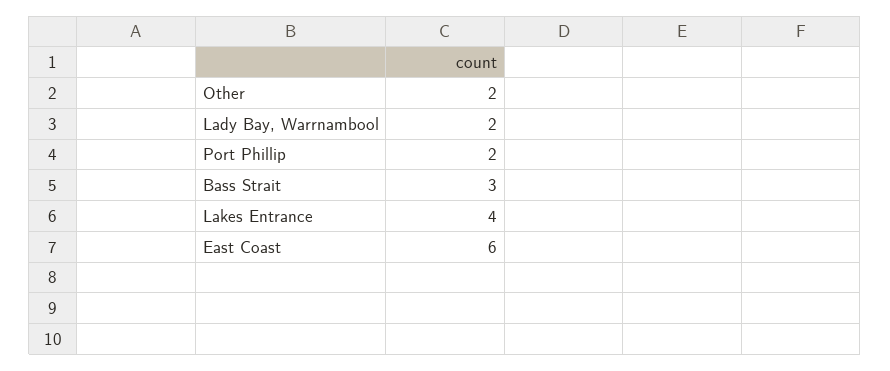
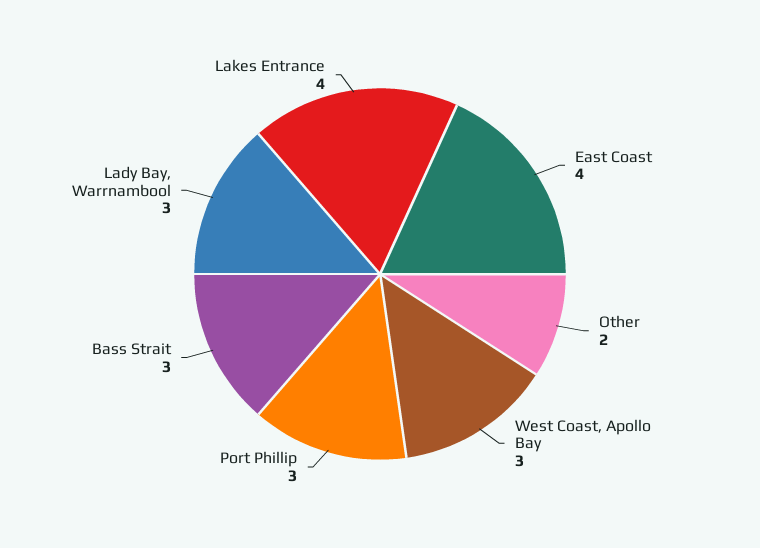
Lady Bay, Warrnambool: 2 -> 3
Port Phillip: 2 -> 3
East Coast: 6 -> 4
West Coast, Apollo Bay: none -> 3

